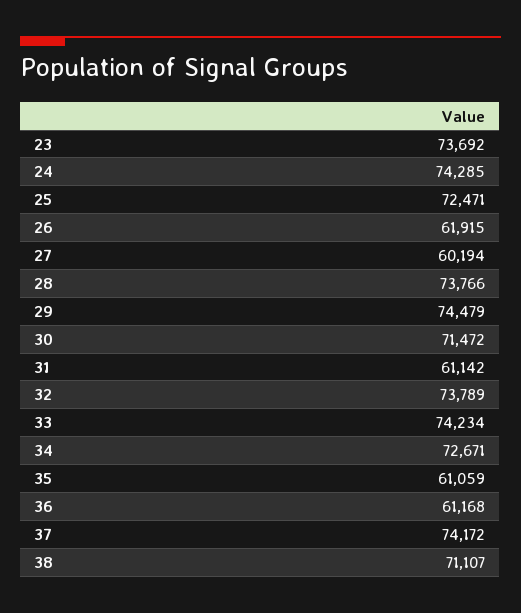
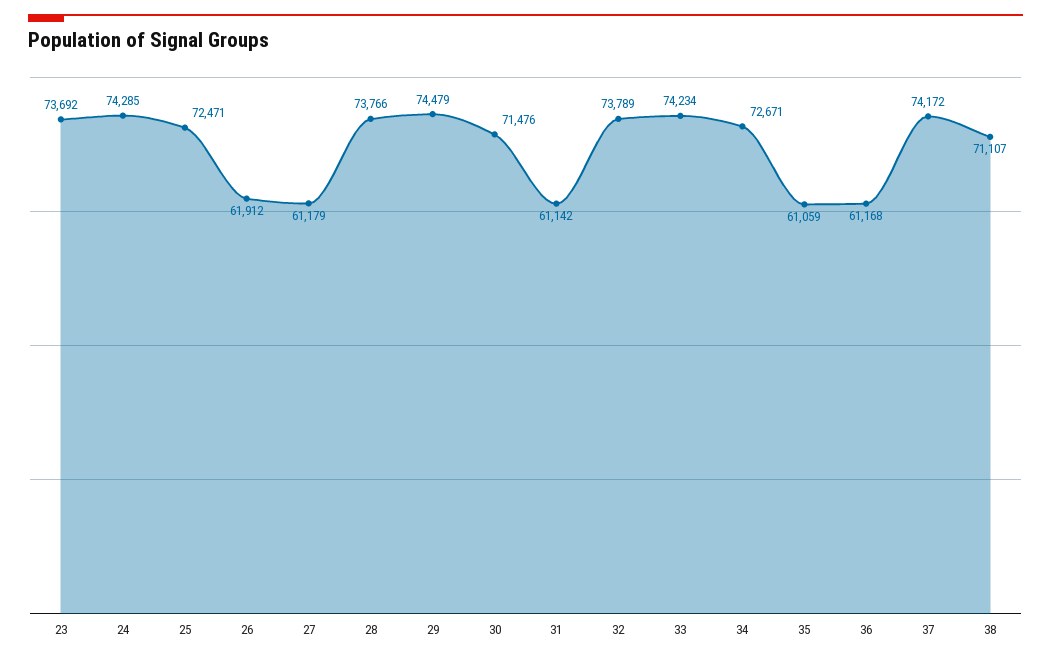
26: 61915 -> 61912
27: 60194 -> 61179
30: 71472 -> 71476

